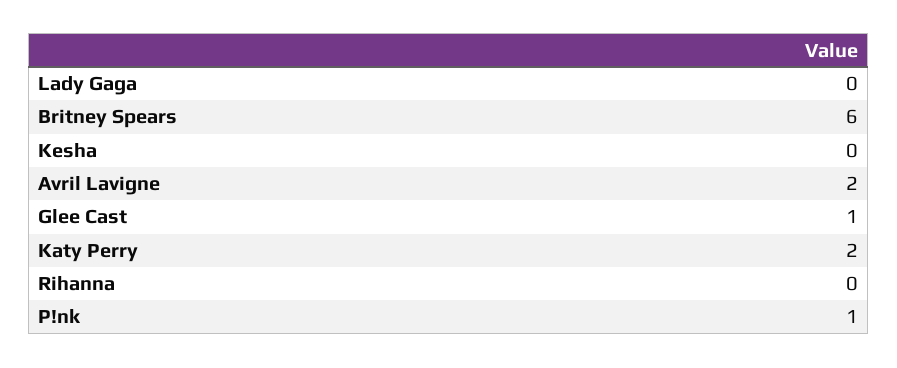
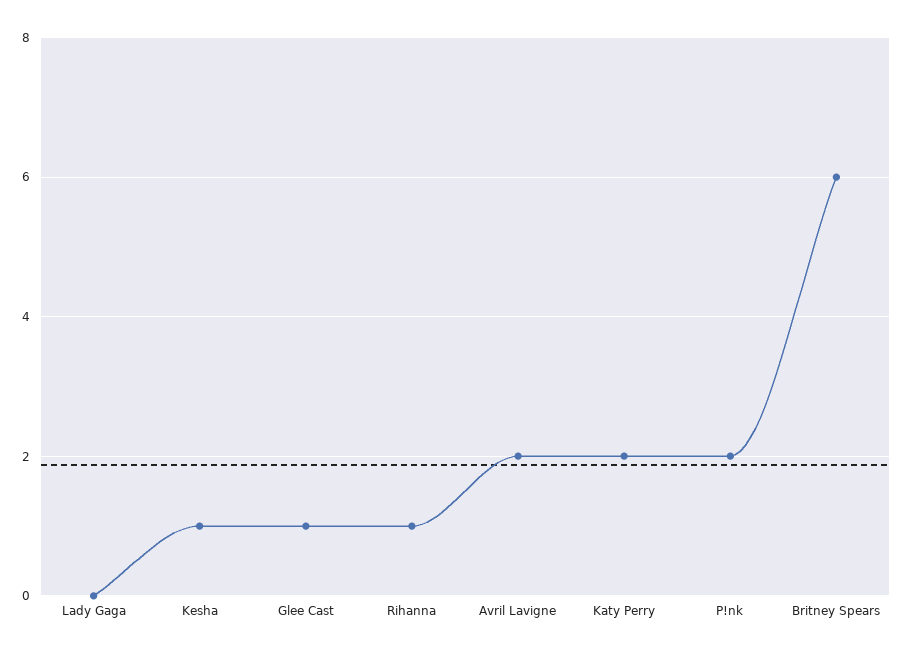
Kesha: 0 -> 1
Rihanna: 0 -> 1
P!nk: 1 -> 2

